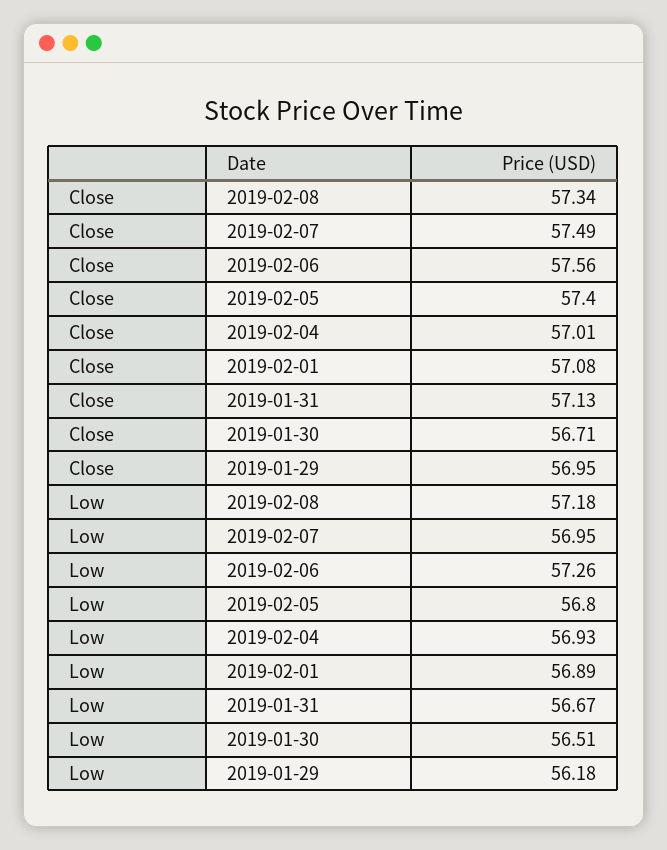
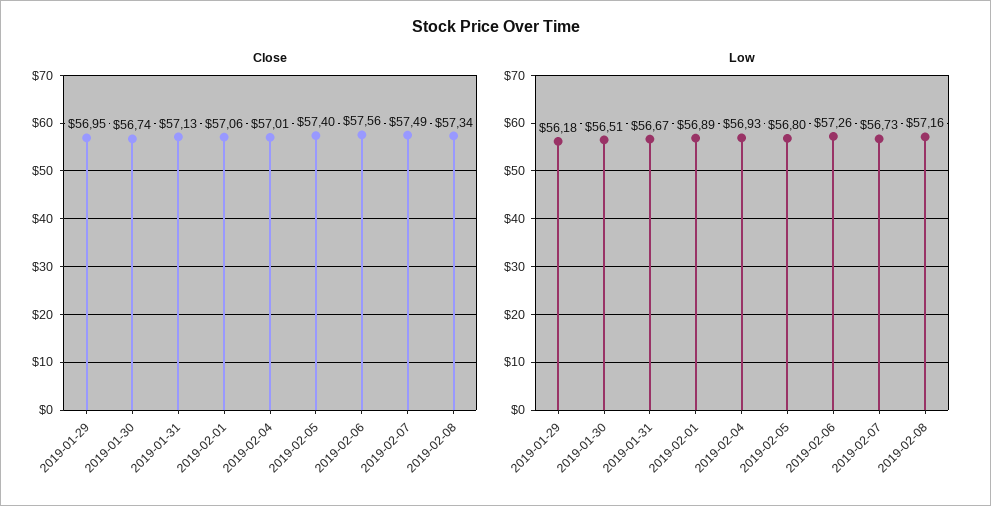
Close, 2019-02-01: 57.08 -> 57.06
Close, 2019-01-30: 56.71 -> 56.74
Low, 2019-02-08: 57.18 -> 57.16
Low, 2019-02-07: 56.95 -> 56.73

